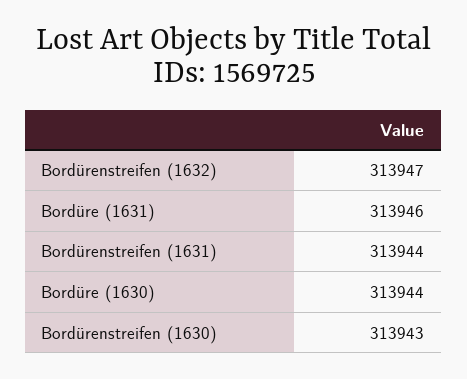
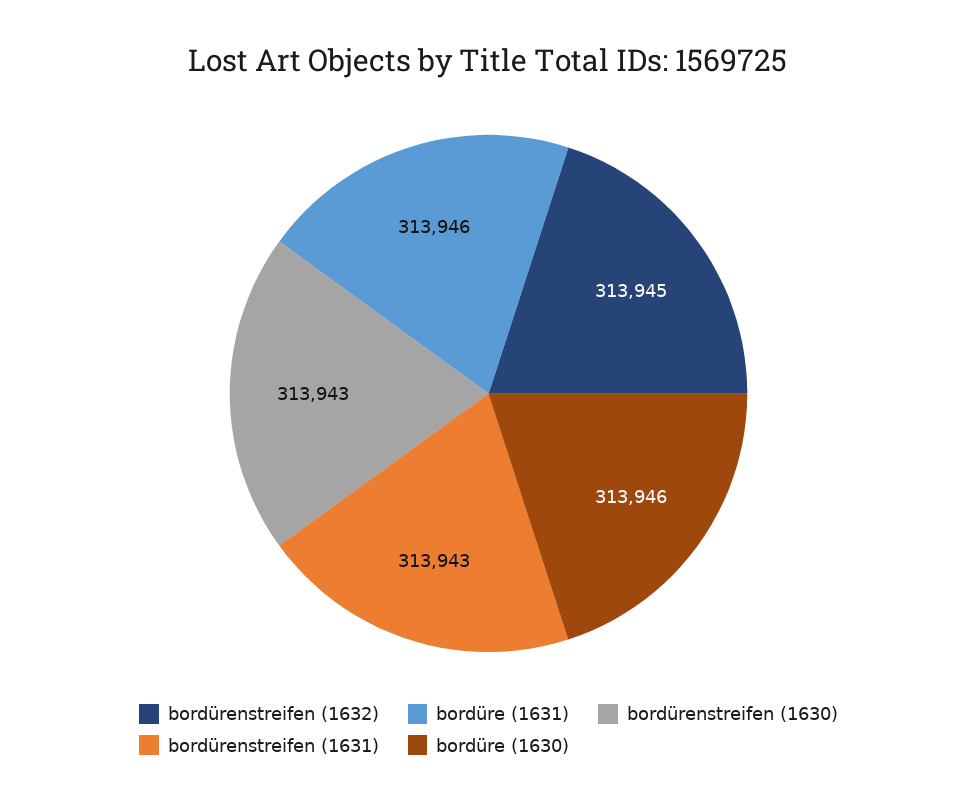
Bordürenstreifen (1632): 313947 -> 313945
Bordürenstreifen (1631): 313944 -> 313943
Bordüre (1630): 313944 -> 313946

